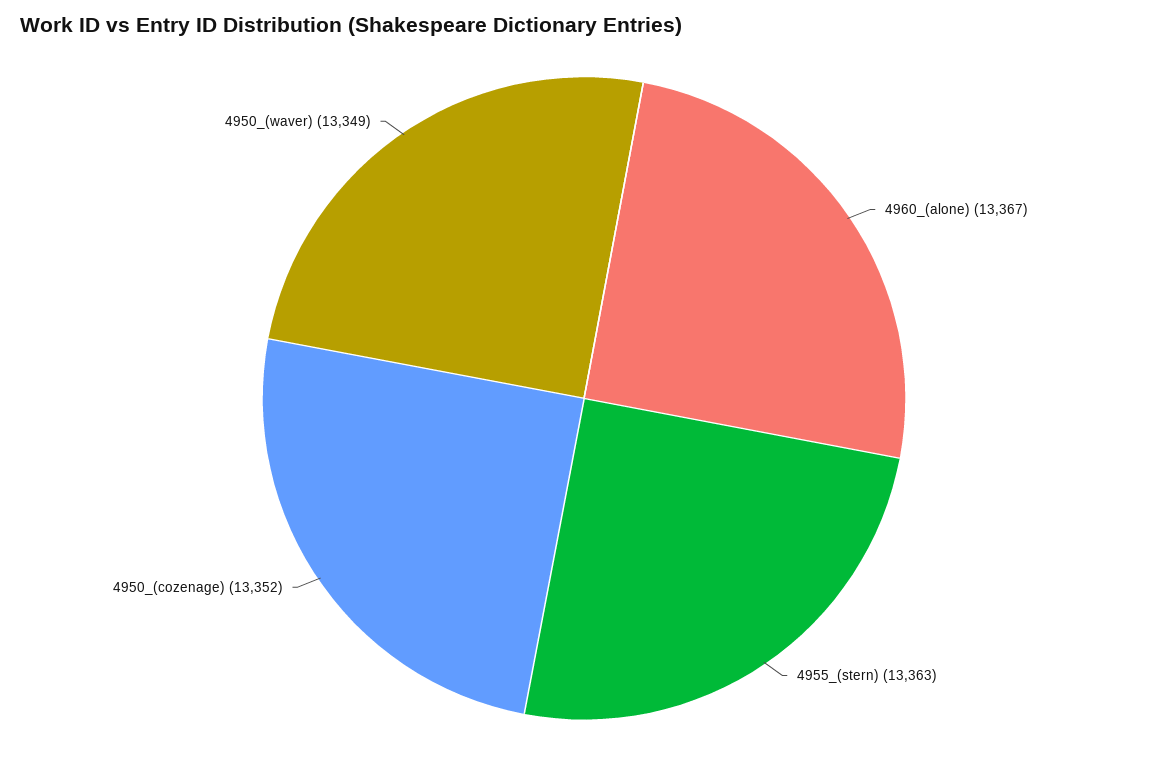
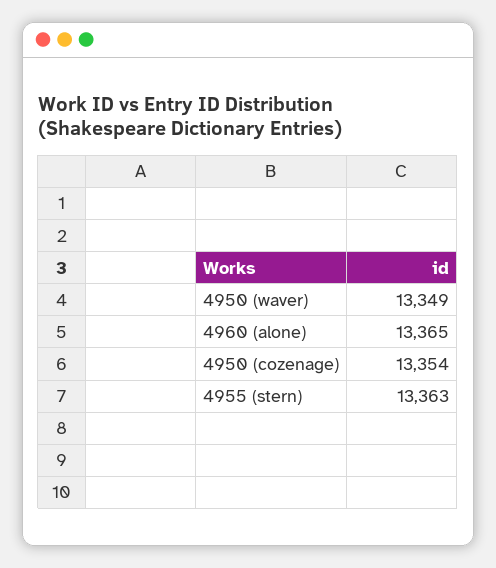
4960_(alone): 13367 -> 13365
4950_(cozenage): 13352 -> 13354

